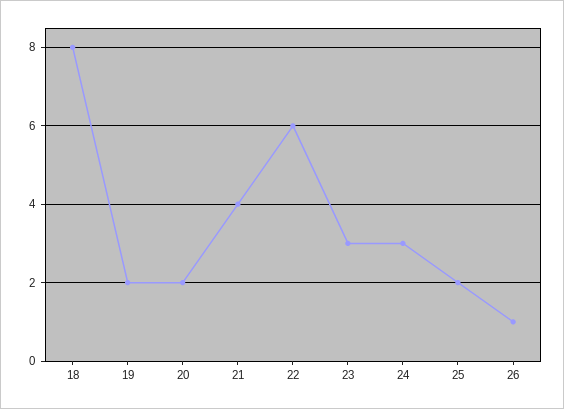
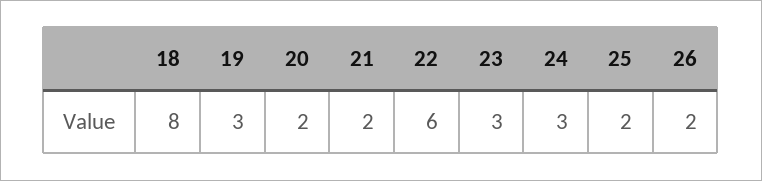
19: 2 -> 3
21: 4 -> 2
26: 1 -> 2

